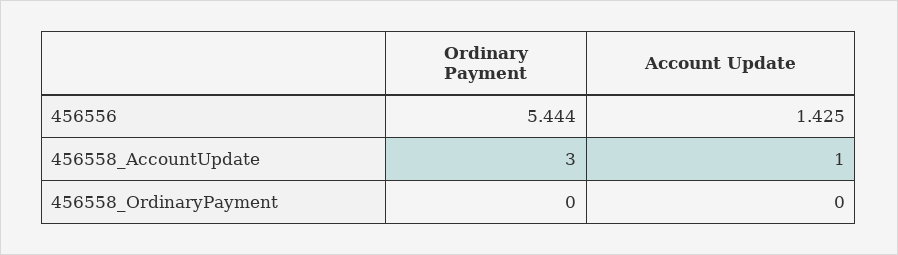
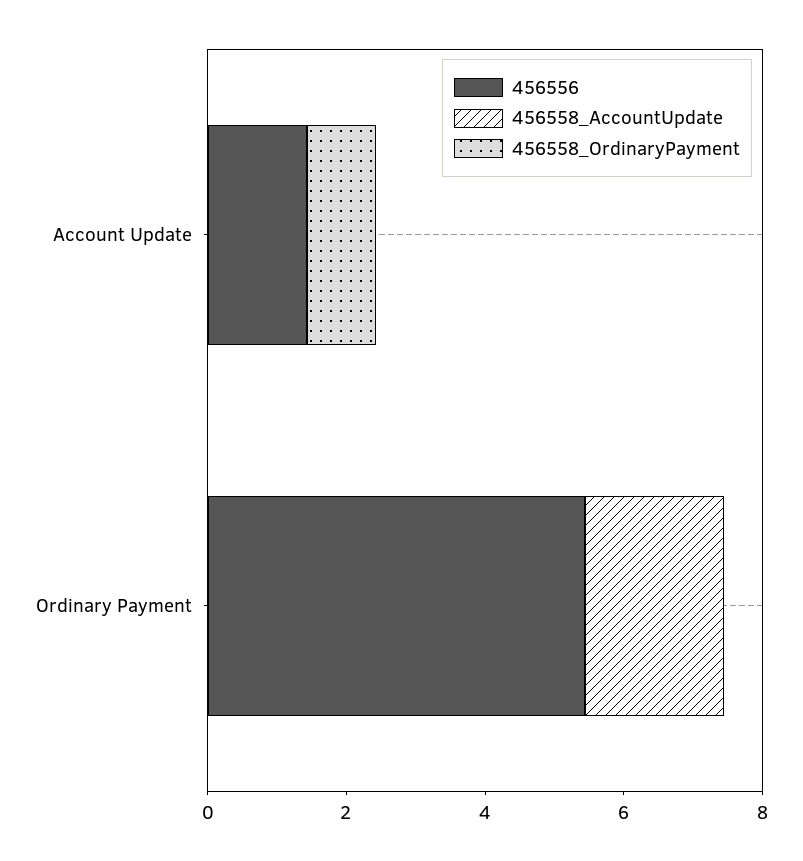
456558_AccountUpdate, Ordinary Payment: 3 -> 2
456558_AccountUpdate, Account Update: 1 -> 0
456558_OrdinaryPayment, Account Update: 0 -> 1

